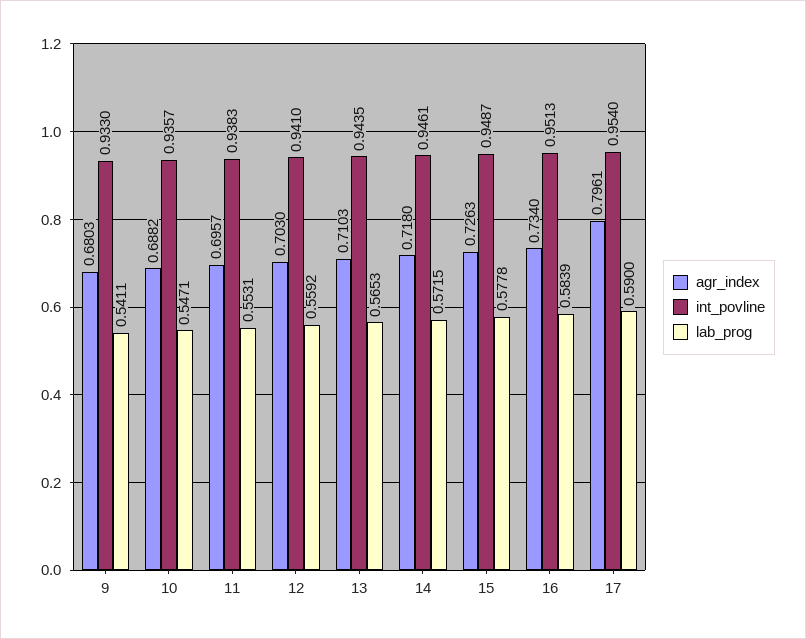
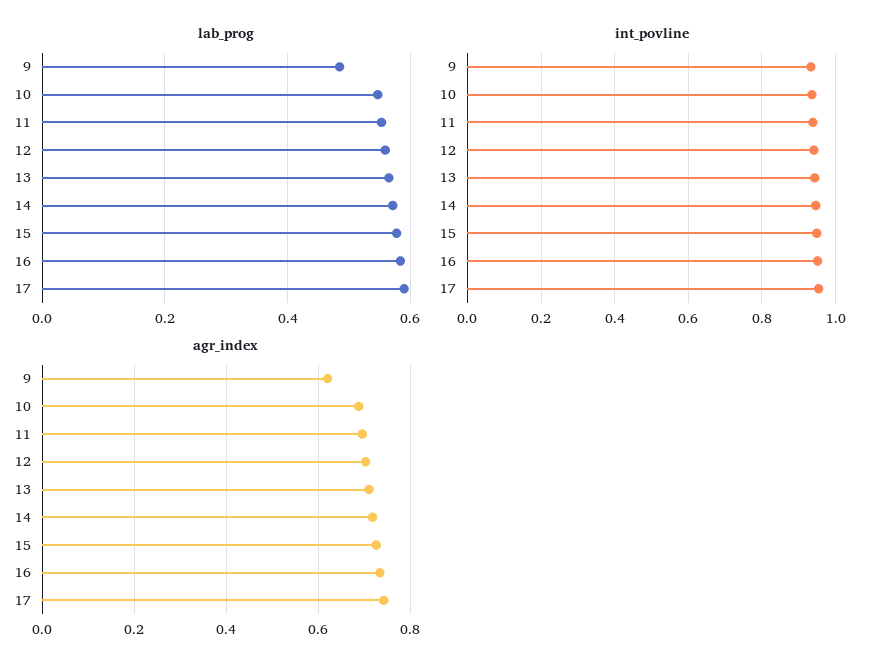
agr_index, 9: 0.6803 -> 0.62
lab_prog, 9: 0.5411 -> 0.48
agr_index, 17: 0.7961 -> 0.74

